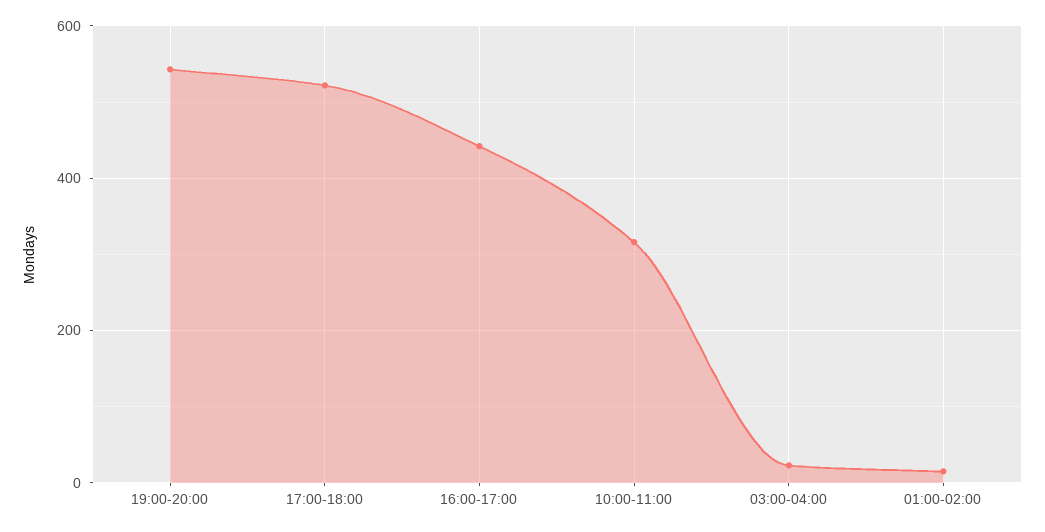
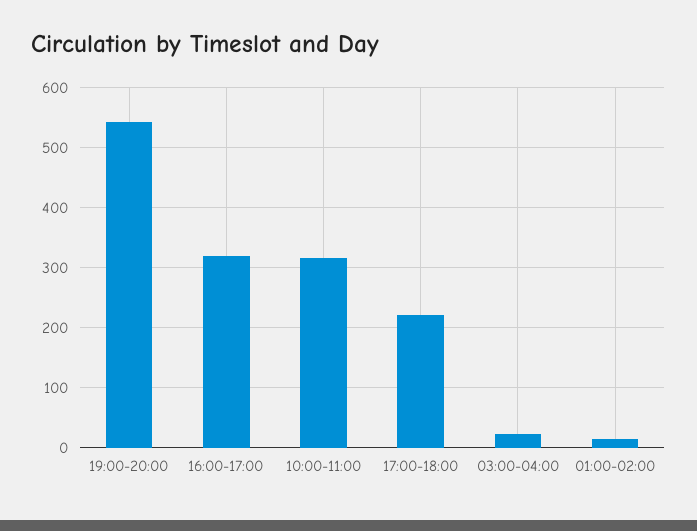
17:00-18:00: 520 -> 220
16:00-17:00: 440 -> 320

